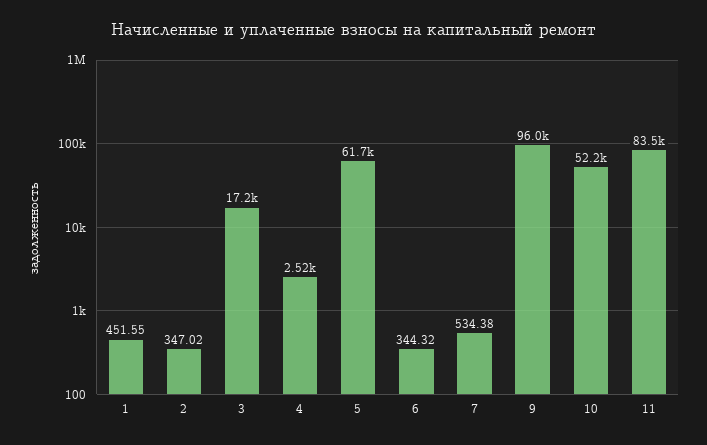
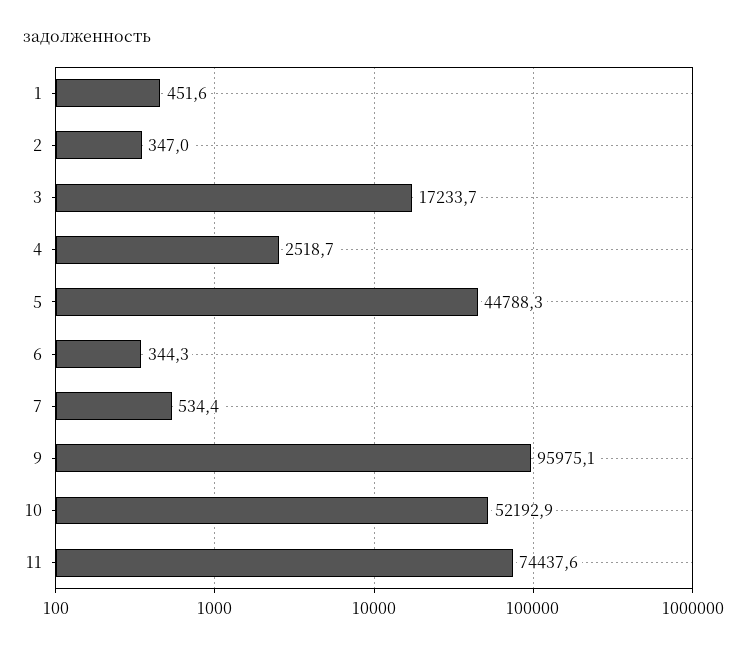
5: 61700 -> 44788.3
11: 83500 -> 74437.6

